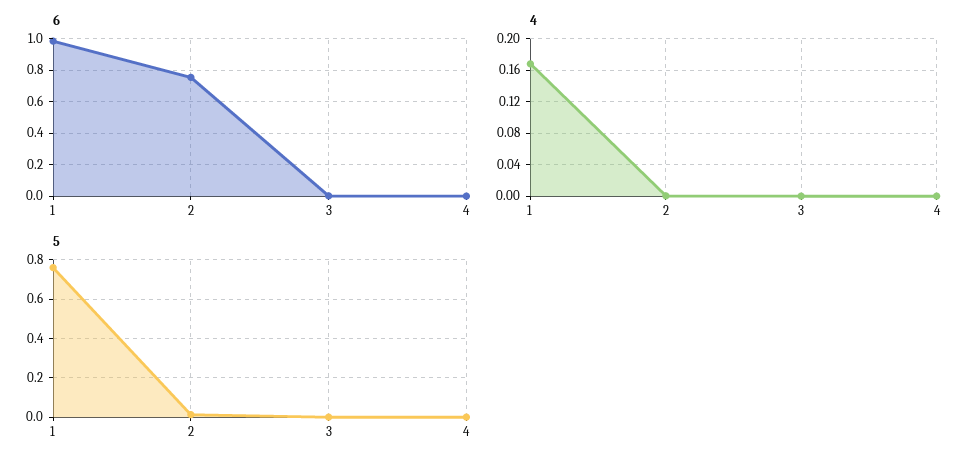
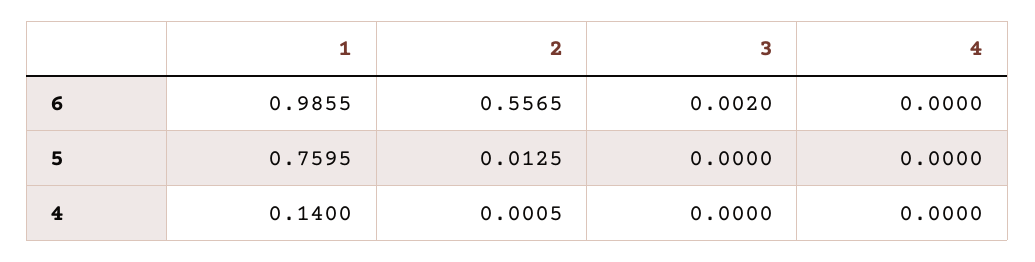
6, 2: 0.75 -> 0.5565
4, 1: 0.17 -> 0.14

